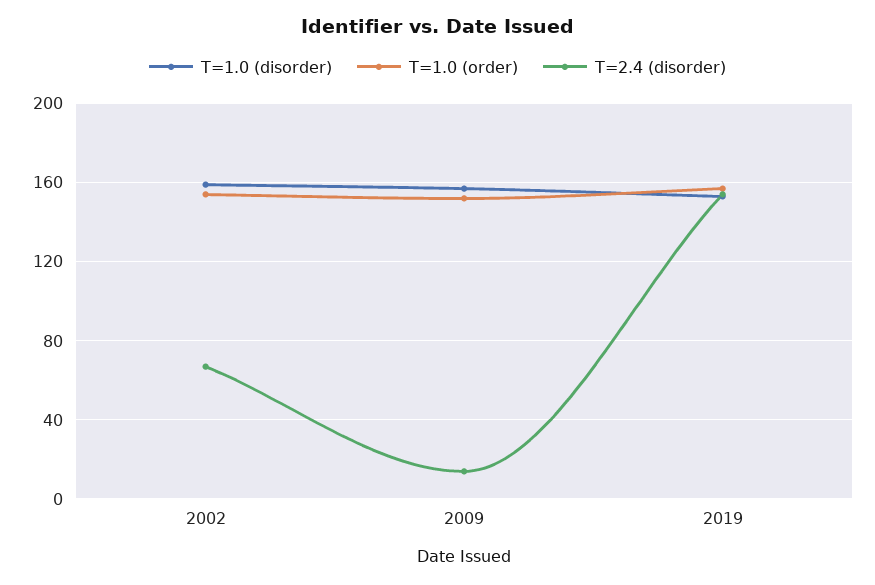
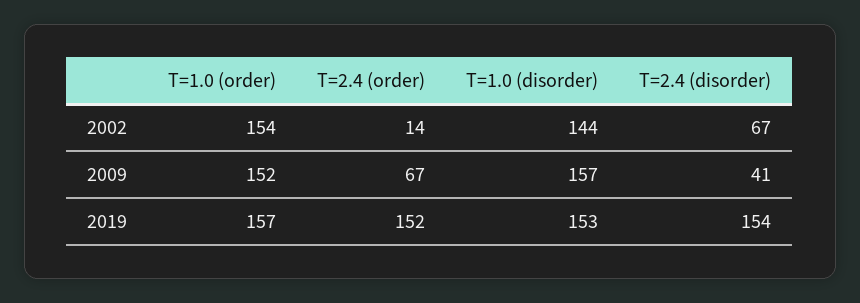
T=1.0 (disorder), 2002: 160 -> 144
T=2.4 (disorder), 2009: 15 -> 41
T=2.4 (order), 2002: none -> 14
T=2.4 (order), 2009: none -> 67
T=2.4 (order), 2019: none -> 152

